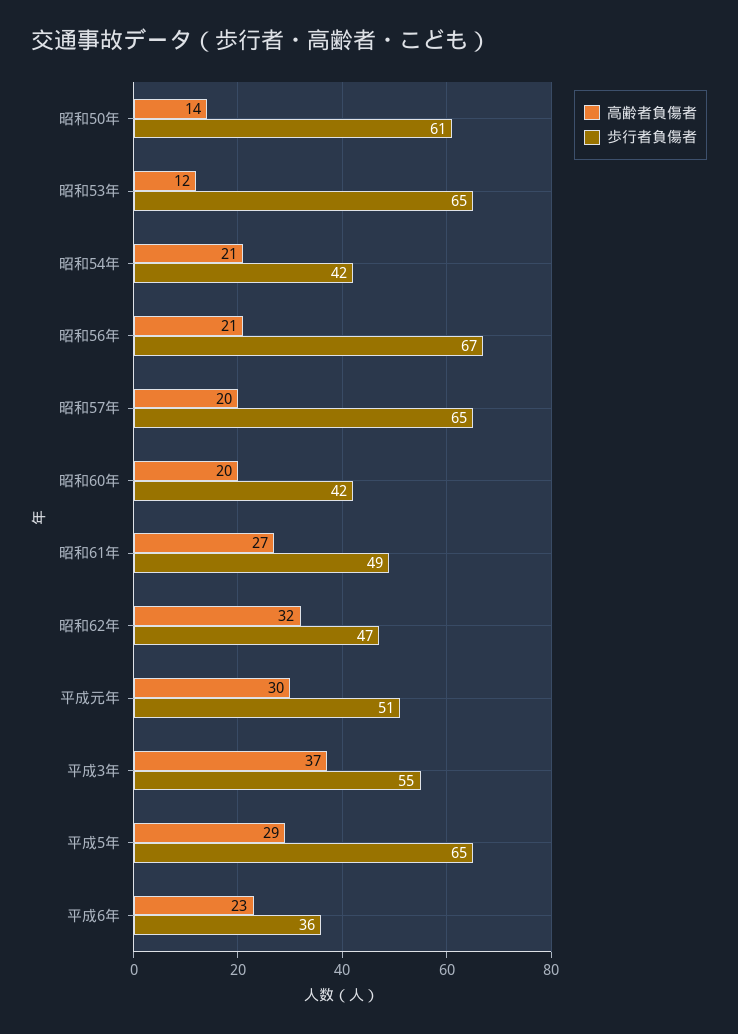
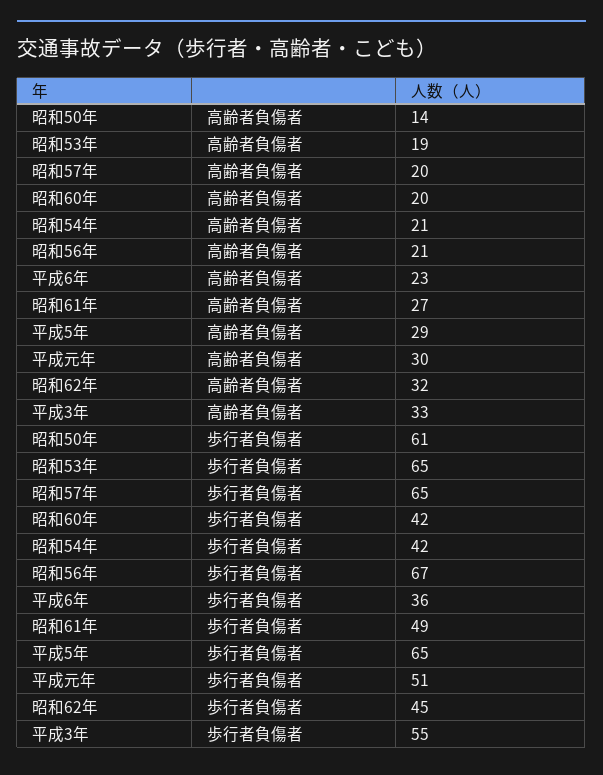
高齢者負傷者, 昭和53年: 12 -> 19
歩行者負傷者, 昭和62年: 47 -> 45
高齢者負傷者, 平成3年: 37 -> 33

